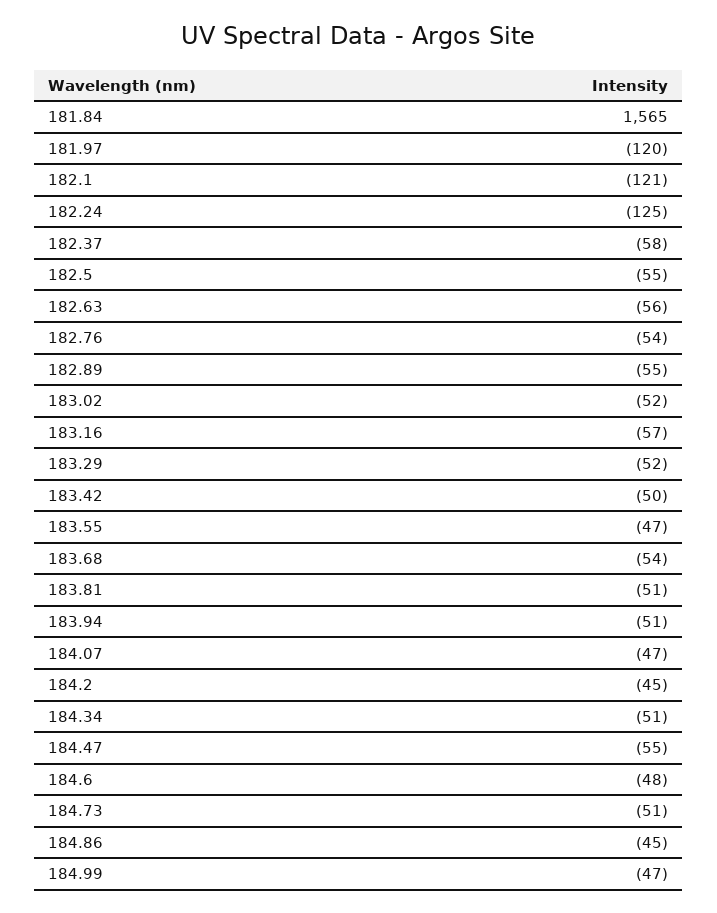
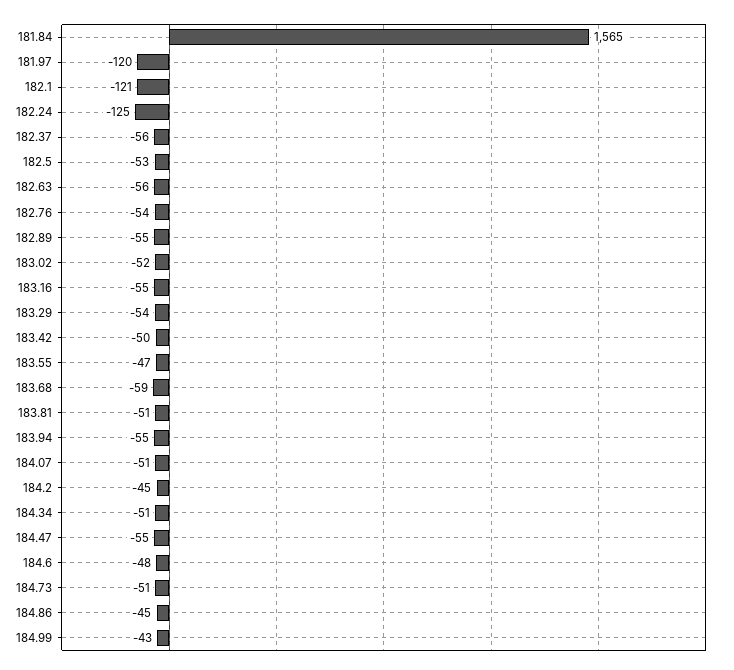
182.37: -58 -> -56
182.5: -55 -> -53
183.16: -57 -> -55
183.29: -52 -> -54
183.68: -54 -> -59
183.94: -51 -> -55
184.07: -47 -> -51
184.99: -47 -> -43

